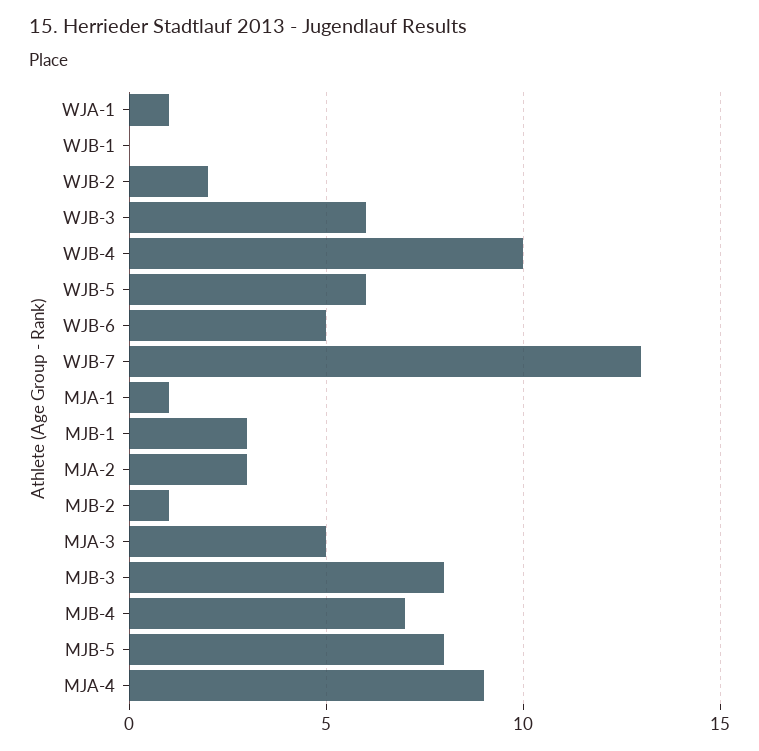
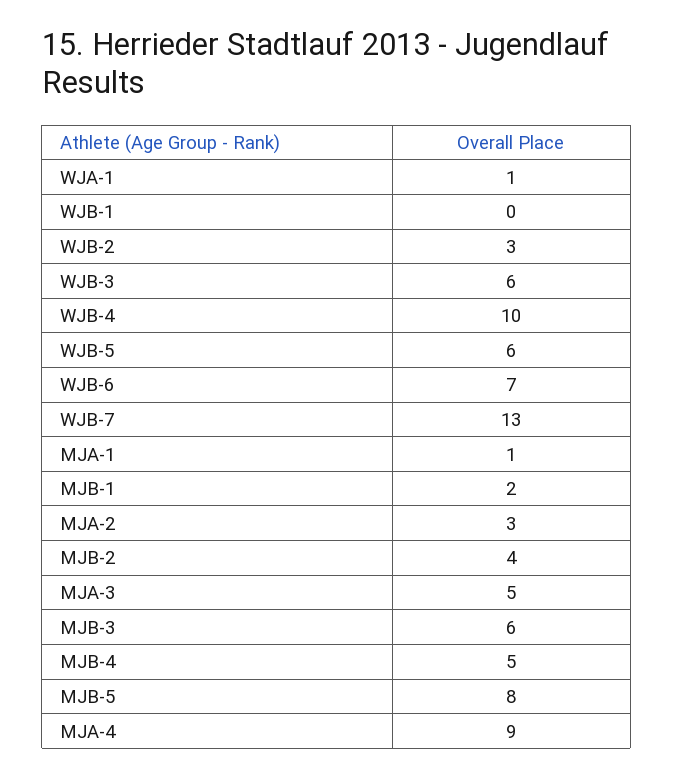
WJB-2: 2 -> 3
WJB-6: 5 -> 7
MJB-1: 3 -> 2
MJB-2: 1 -> 4
MJB-3: 8 -> 6
MJB-4: 7 -> 5

